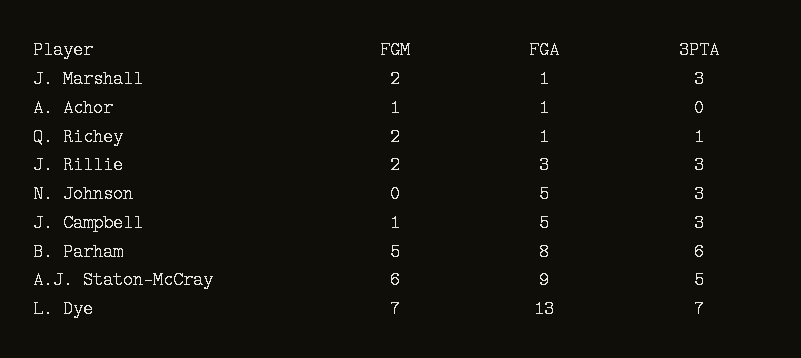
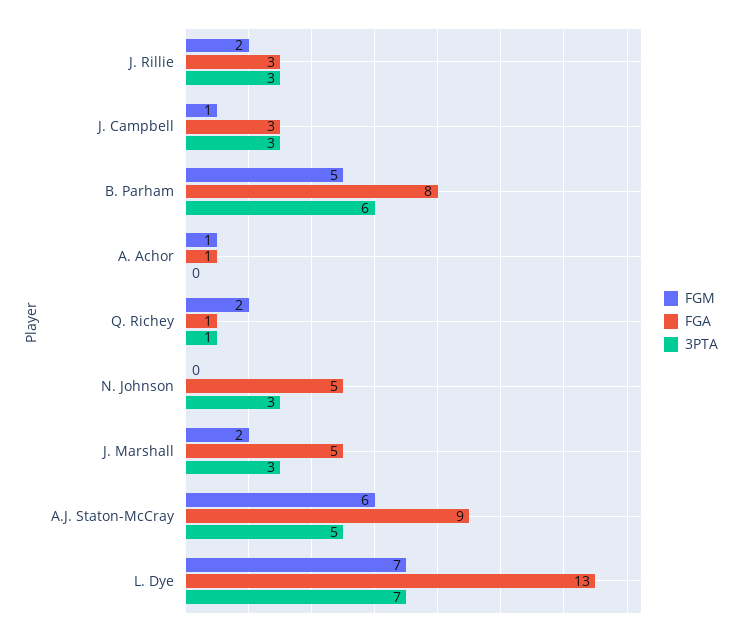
FGA, J. Marshall: 1 -> 5
FGA, J. Campbell: 5 -> 3

